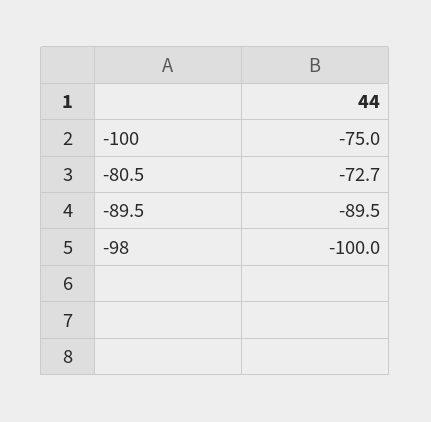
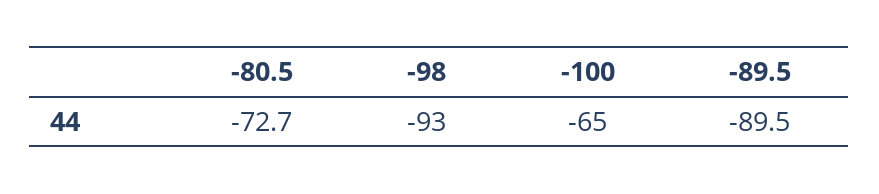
-100: -75 -> -65
-98: -100 -> -93

